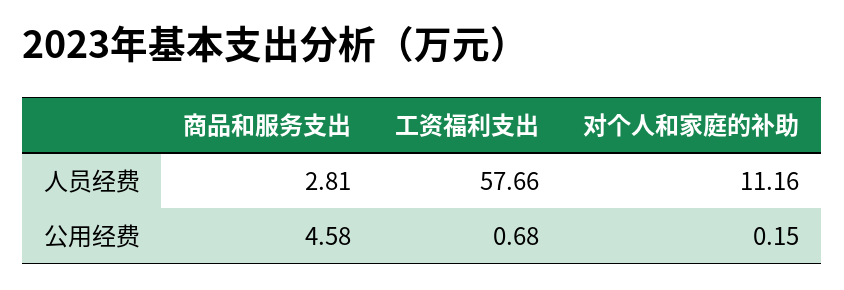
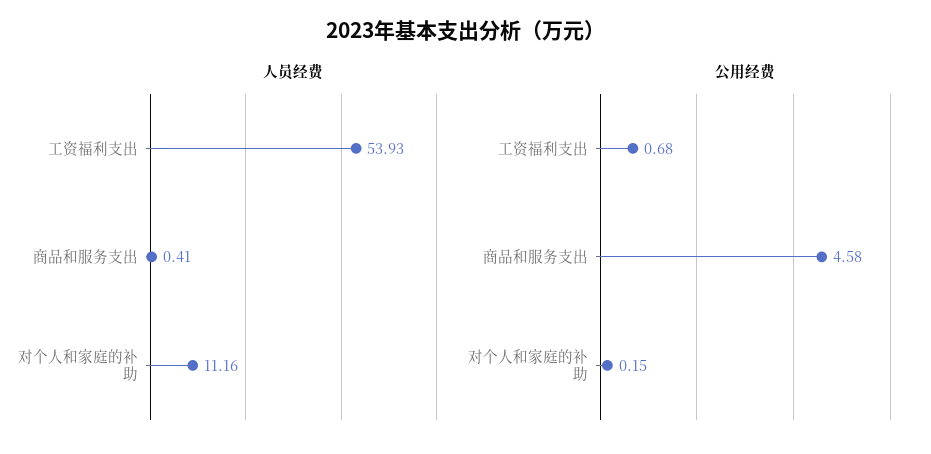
人员经费, 商品和服务支出: 2.81 -> 0.41
人员经费, 工资福利支出: 57.66 -> 53.93

